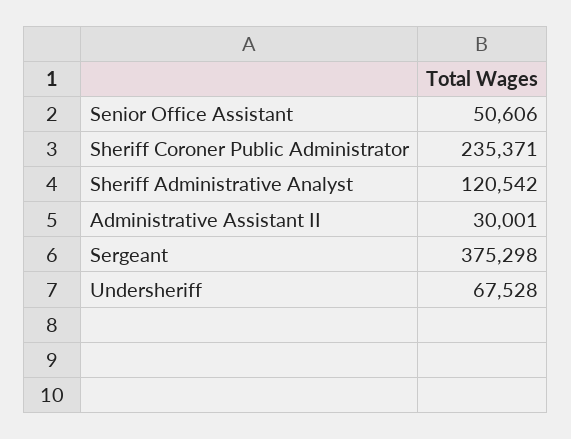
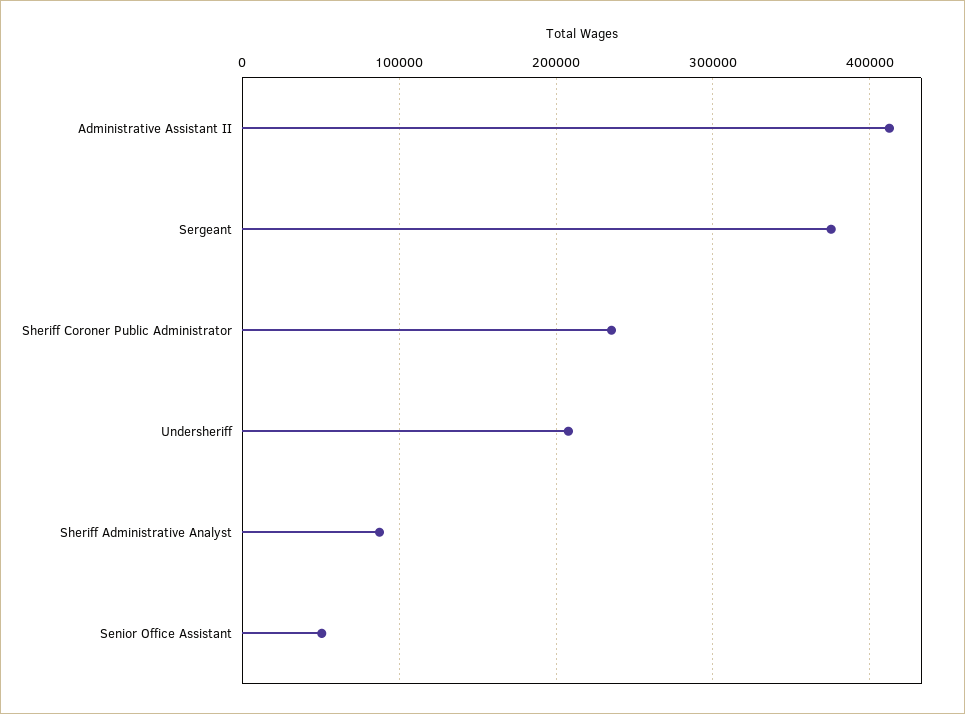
Sheriff Administrative Analyst: 120542 -> 90000
Administrative Assistant II: 30001 -> 410000
Undersheriff: 67528 -> 210000

